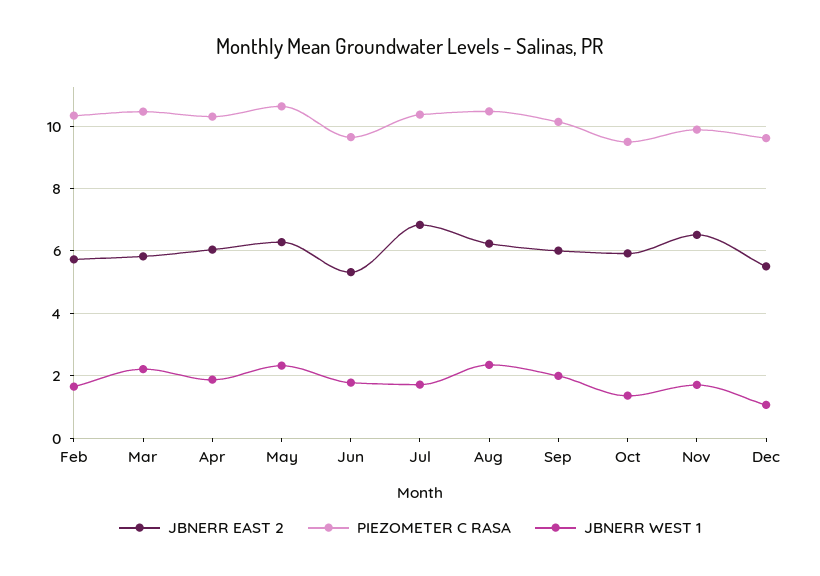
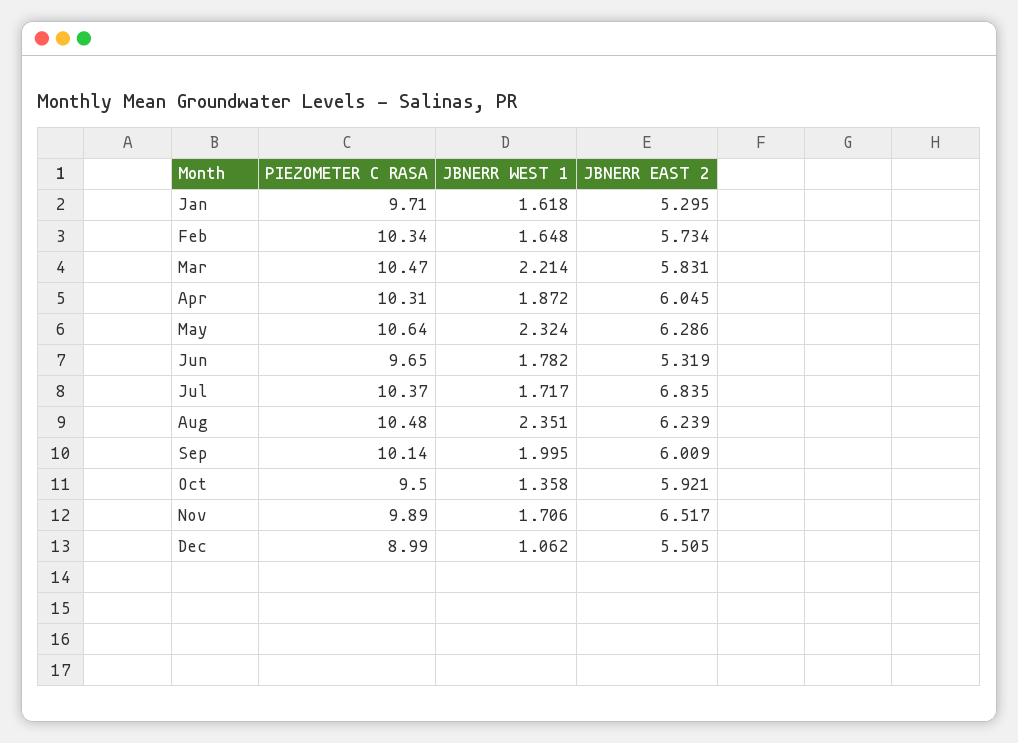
PIEZOMETER C RASA, Dec: 9.6 -> 8.99
PIEZOMETER C RASA, Jan: none -> 9.71
JBNERR WEST 1, Jan: none -> 1.618
JBNERR EAST 2, Jan: none -> 5.295

